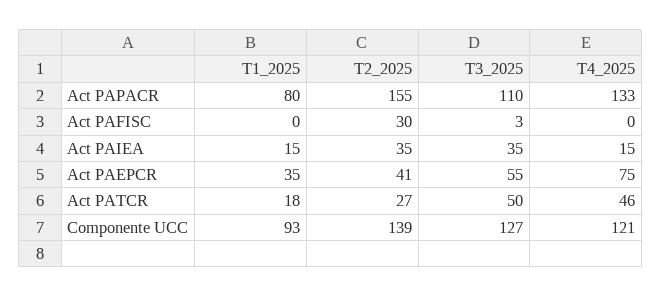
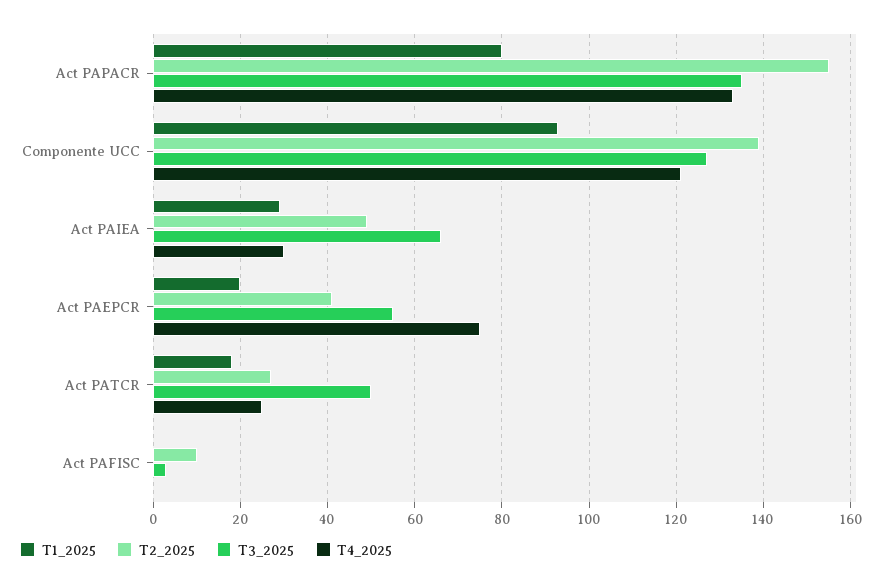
T3_2025, Act PAPACR: 110 -> 135
T2_2025, Act PAFISC: 30 -> 10
T1_2025, Act PAIEA: 15 -> 30
T2_2025, Act PAIEA: 35 -> 50
T3_2025, Act PAIEA: 35 -> 65
T4_2025, Act PAIEA: 15 -> 30
T1_2025, Act PAEPCR: 35 -> 20
T4_2025, Act PATCR: 46 -> 25

